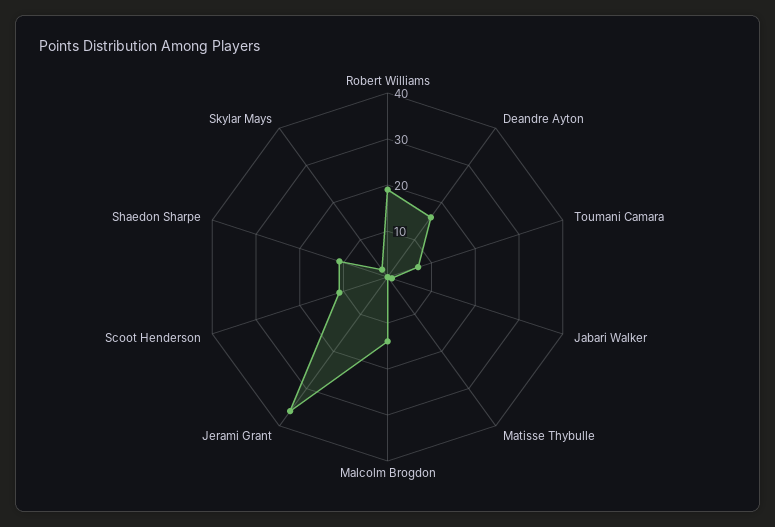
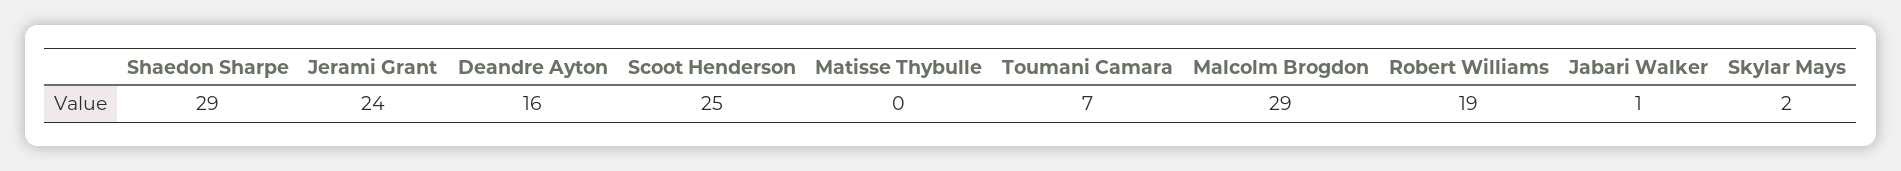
Malcolm Brogdon: 15 -> 29
Jerami Grant: 35 -> 24
Scoot Henderson: 10 -> 25
Shaedon Sharpe: 10 -> 29

